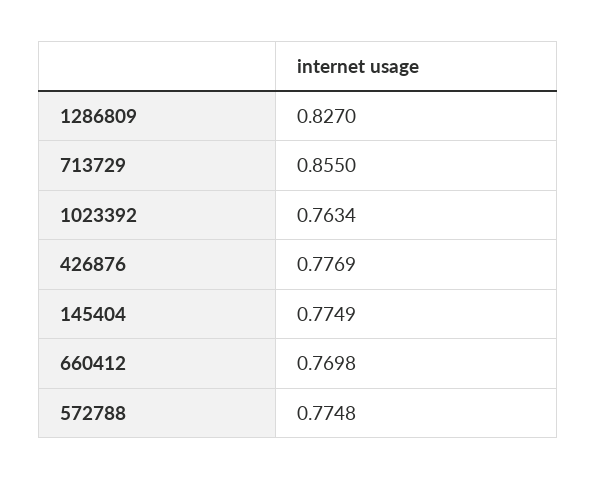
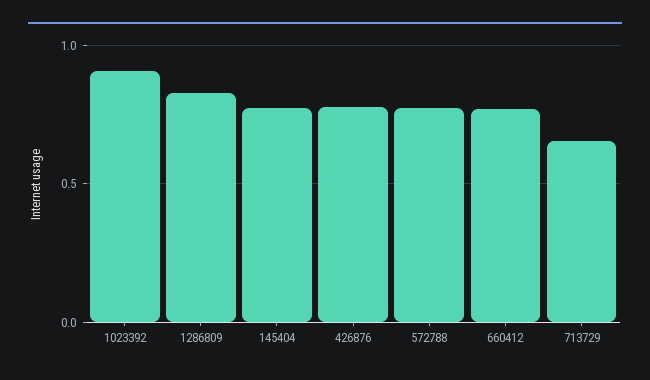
713729: 0.855 -> 0.65
1023392: 0.7634 -> 0.9

